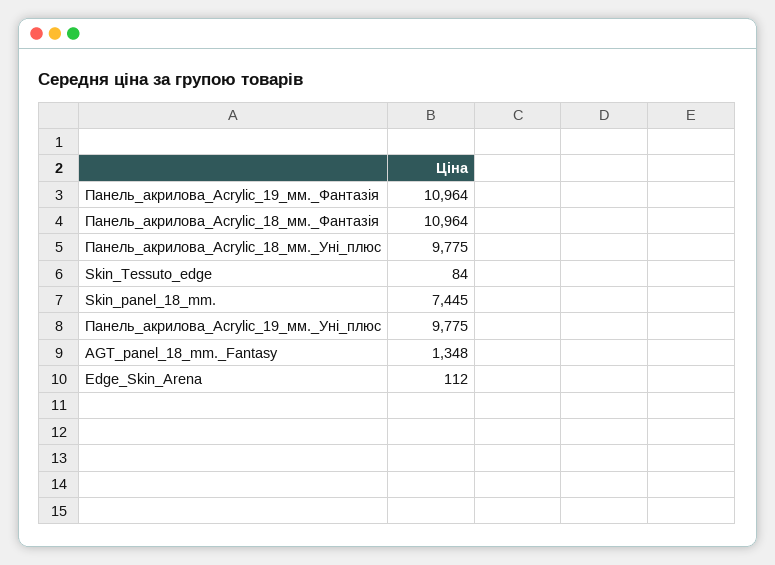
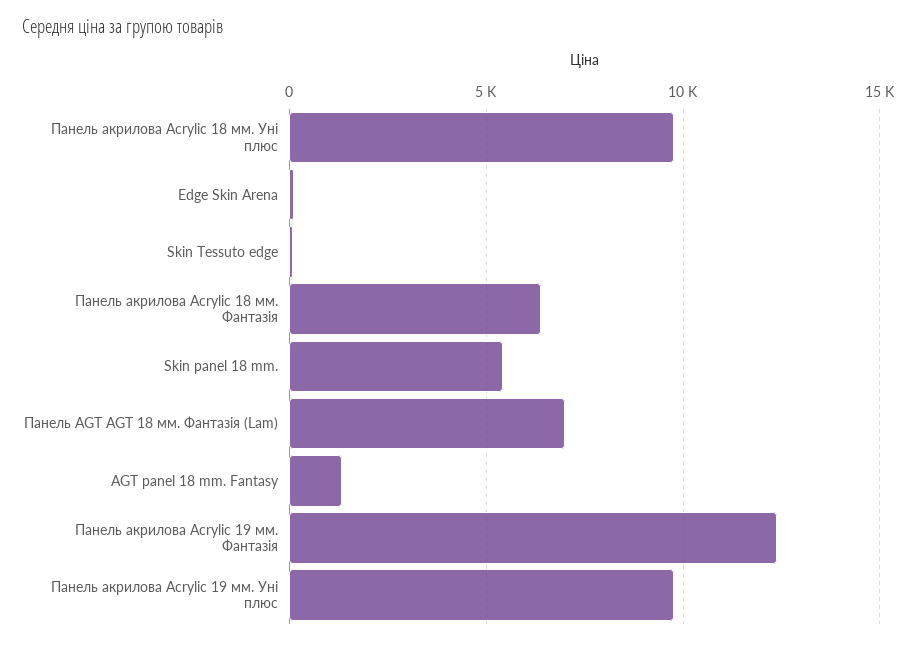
Панель_акрилова_Acrylic_19_мм._Фантазія: 10964 -> 12500
Панель_акрилова_Acrylic_18_мм._Фантазія: 10964 -> 6500
Skin_panel_18_mm.: 7445 -> 5500
Панель AGT AGT 18 мм. Фантазія (Lam): none -> 7000

